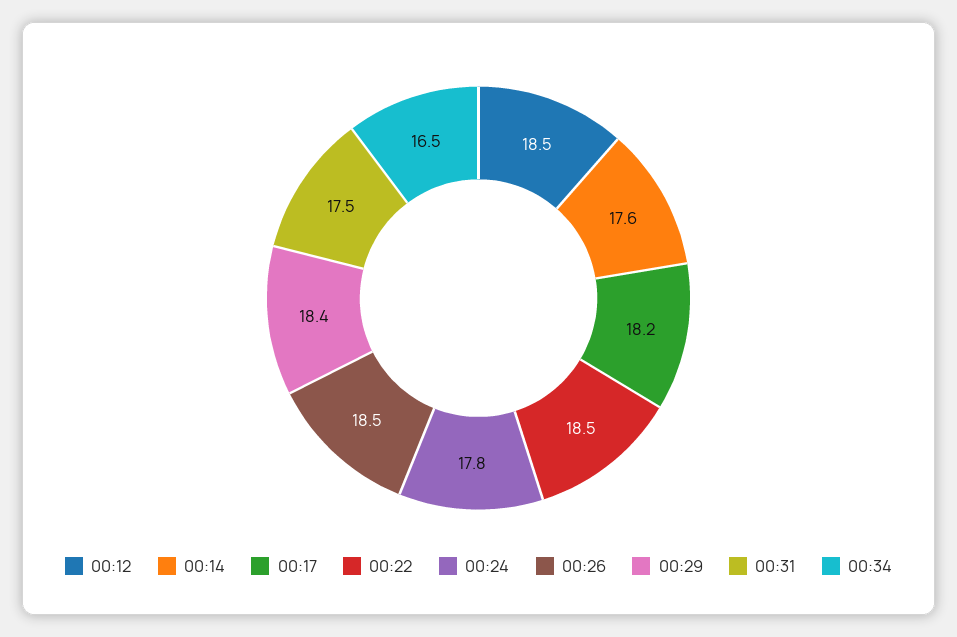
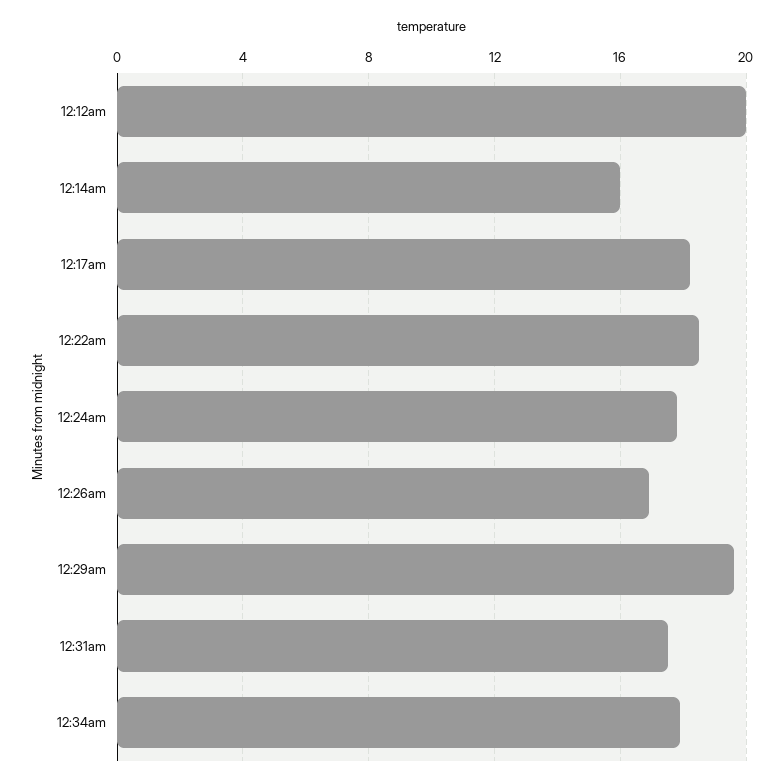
00:12: 18.5 -> 20
00:14: 17.6 -> 16
00:26: 18.5 -> 17
00:29: 18.4 -> 19.5
00:34: 16.5 -> 18

